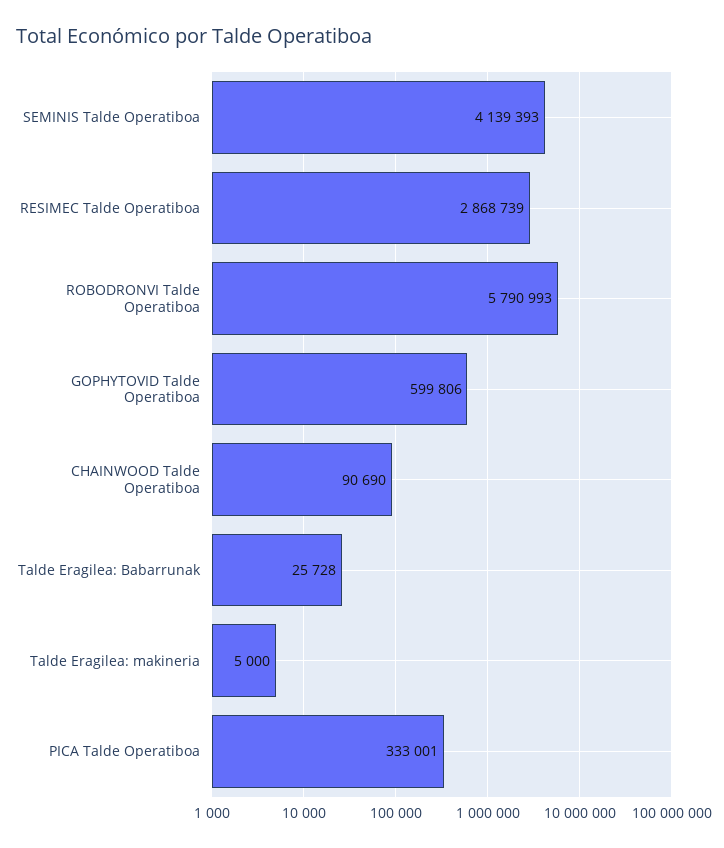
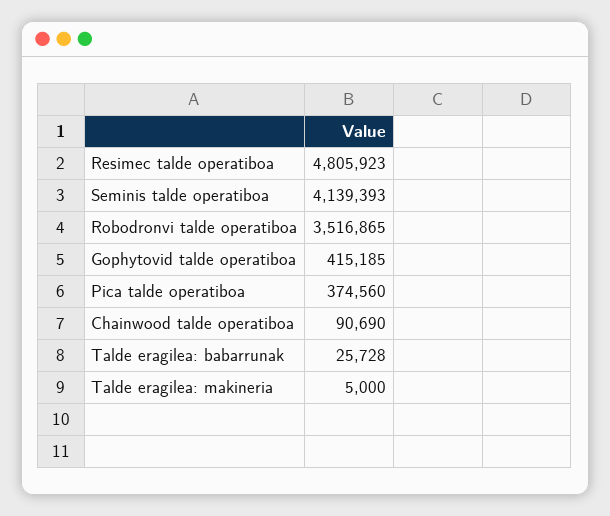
RESIMEC Talde Operatiboa: 2868739 -> 4805923
ROBODRONVI Talde Operatiboa: 5790993 -> 3516865
GOPHYTOVID Talde Operatiboa: 599806 -> 415185
PICA Talde Operatiboa: 333001 -> 374560

